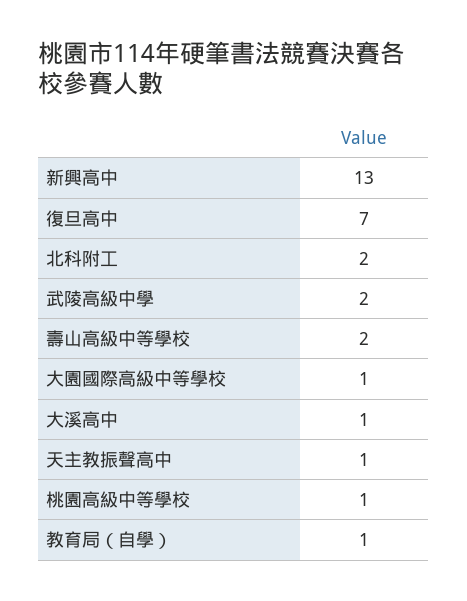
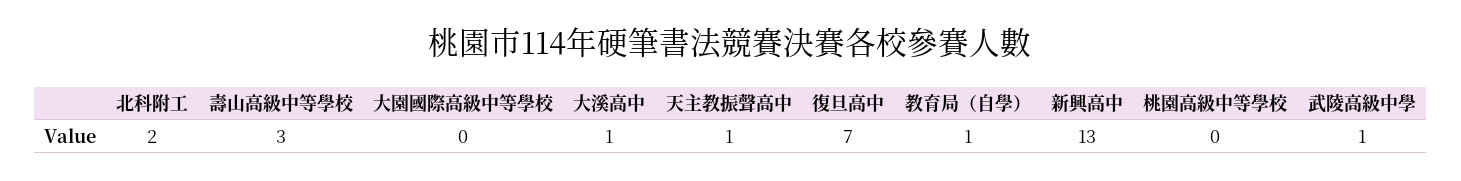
武陵高級中學: 2 -> 1
壽山高級中等學校: 2 -> 3
大園國際高級中等學校: 1 -> 0
桃園高級中等學校: 1 -> 0

